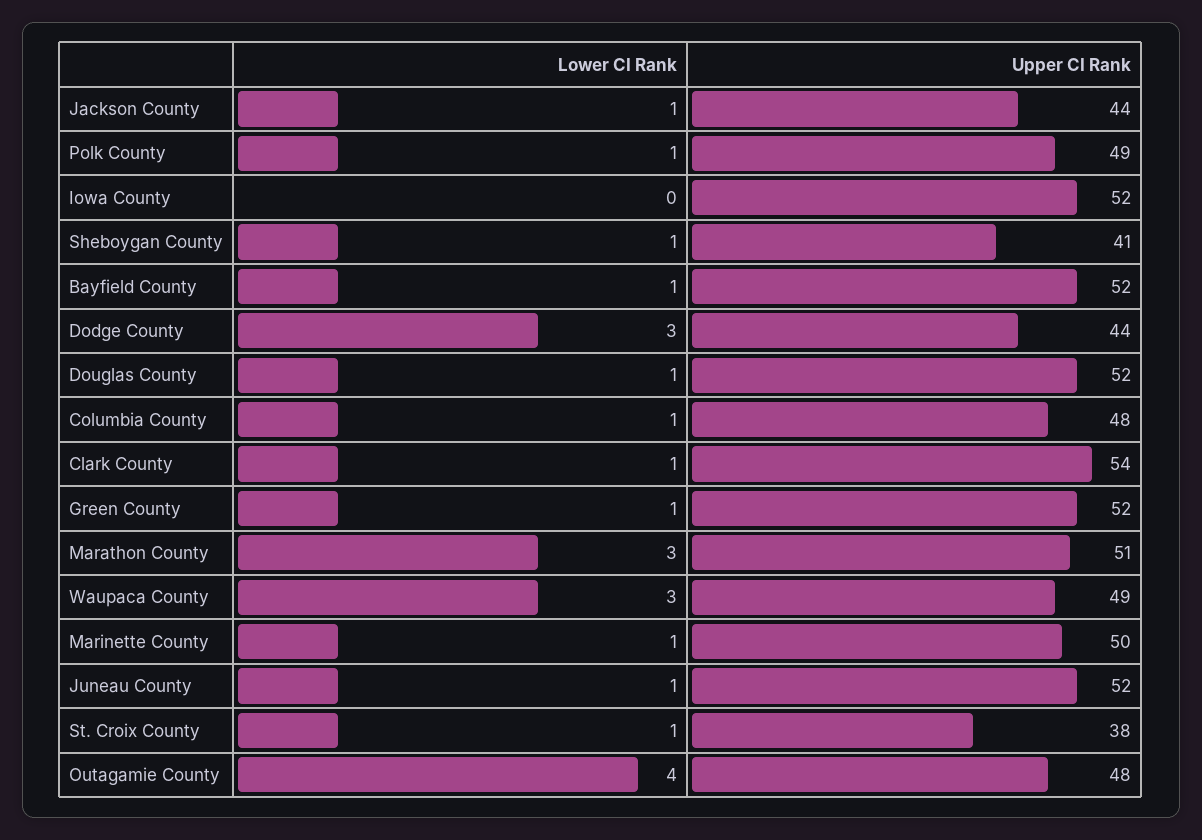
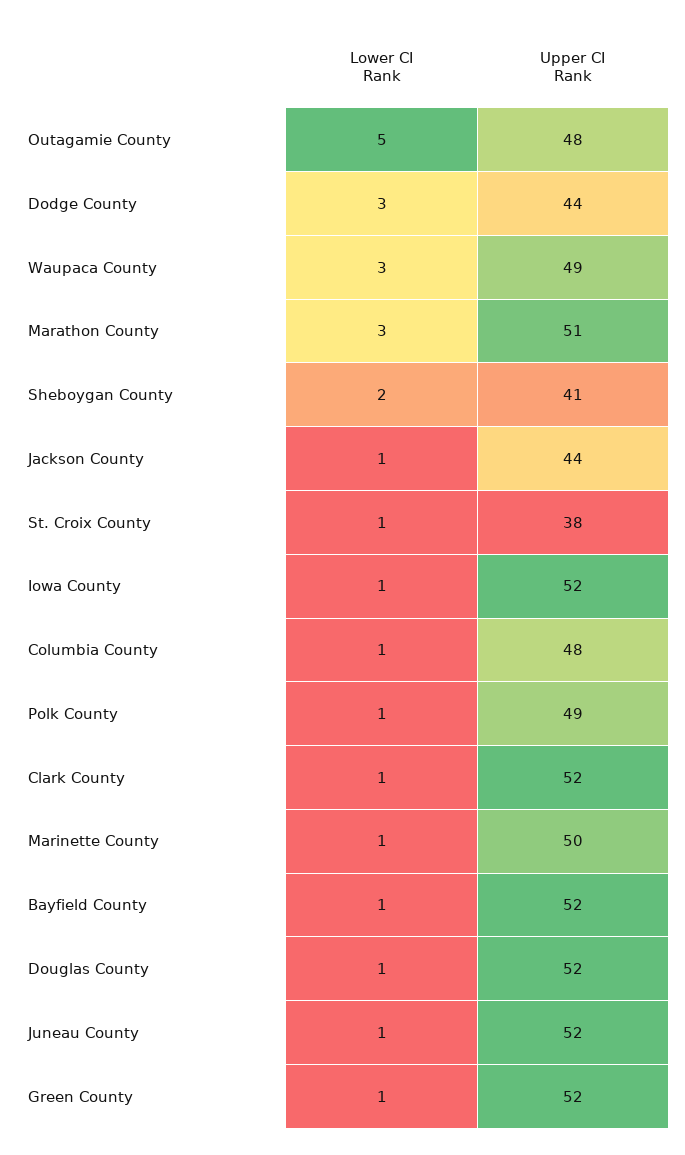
Lower CI Rank, Iowa County: 0 -> 1
Lower CI Rank, Sheboygan County: 1 -> 2
Upper CI Rank, Clark County: 54 -> 52
Lower CI Rank, Outagamie County: 4 -> 5

